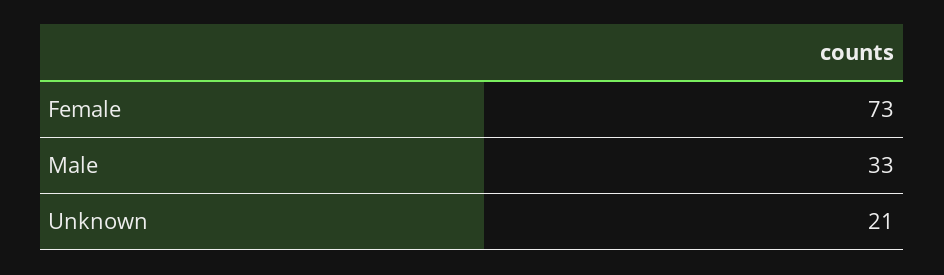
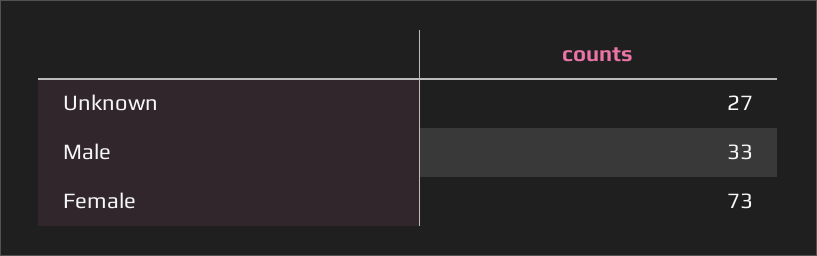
Unknown: 21 -> 27

